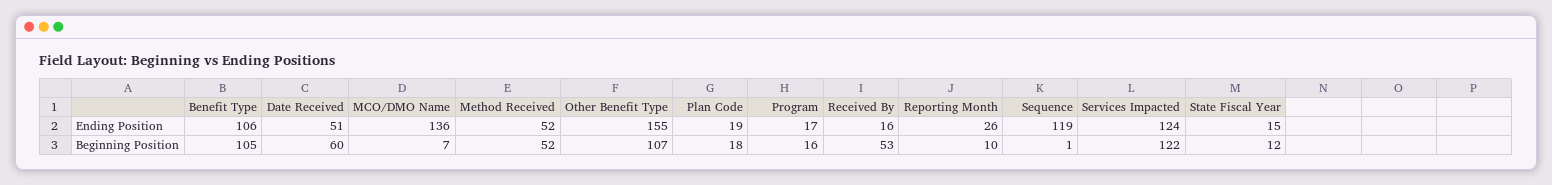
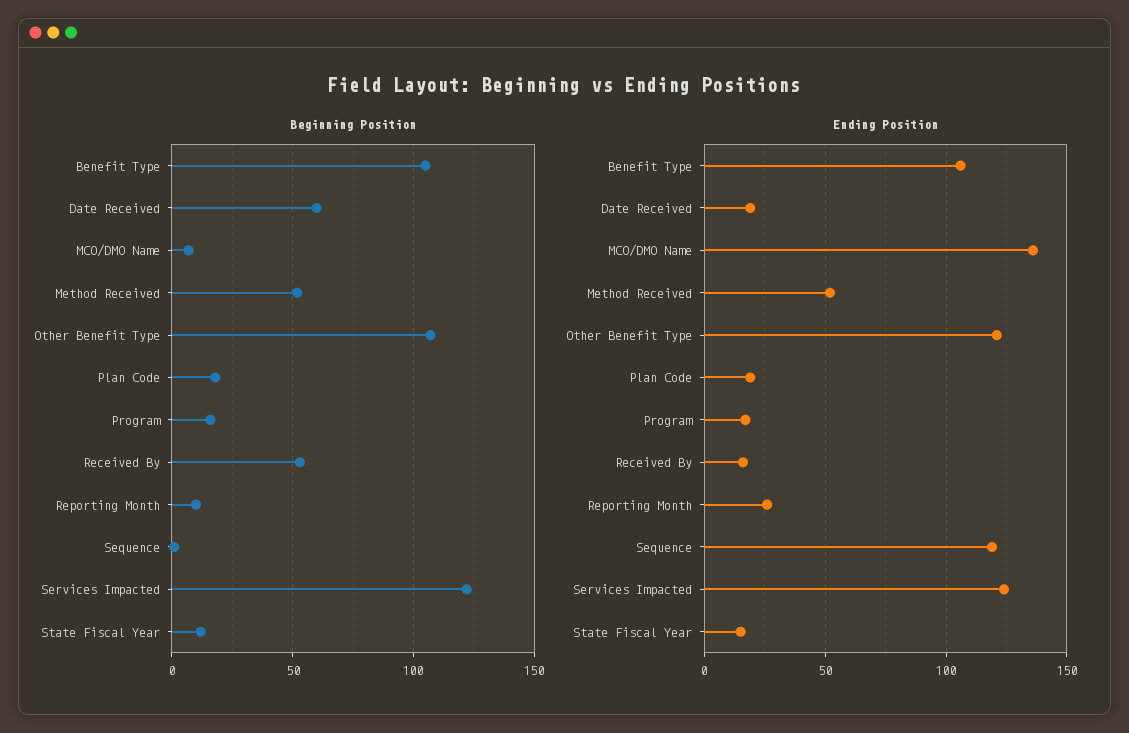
Ending Position, Date Received: 51 -> 20
Ending Position, Other Benefit Type: 155 -> 120

